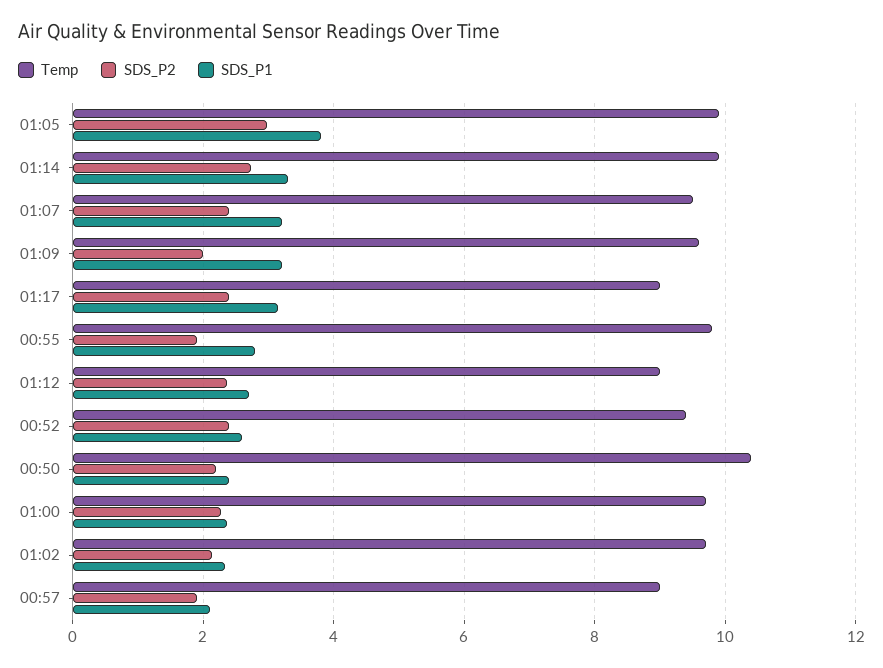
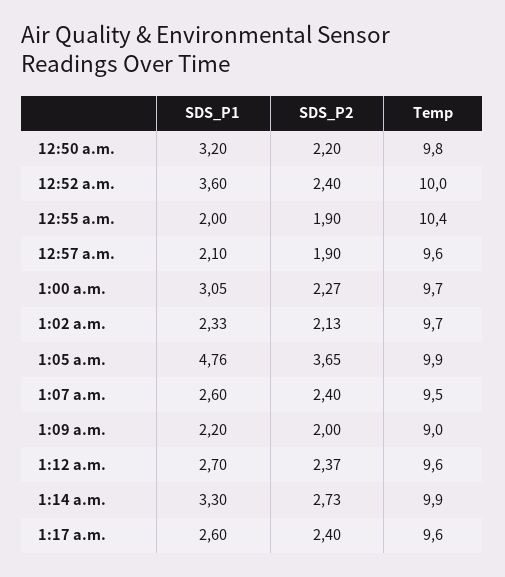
SDS_P2, 01:05: 3 -> 3.65
SDS_P1, 01:05: 3.8 -> 4.76
SDS_P1, 01:07: 3.2 -> 2.6
Temp, 01:09: 9.6 -> 9
SDS_P1, 01:09: 3.2 -> 2.2
Temp, 01:17: 9 -> 9.6
SDS_P1, 01:17: 3.2 -> 2.6
Temp, 00:55: 9.8 -> 10.4
SDS_P1, 00:55: 2.8 -> 2
Temp, 01:12: 9 -> 9.6
Temp, 00:52: 9.4 -> 10
SDS_P1, 00:52: 2.6 -> 3.6
Temp, 00:50: 10.4 -> 9.8
SDS_P1, 00:50: 2.4 -> 3.2
SDS_P1, 01:00: 2.4 -> 3.05
Temp, 00:57: 9 -> 9.6

